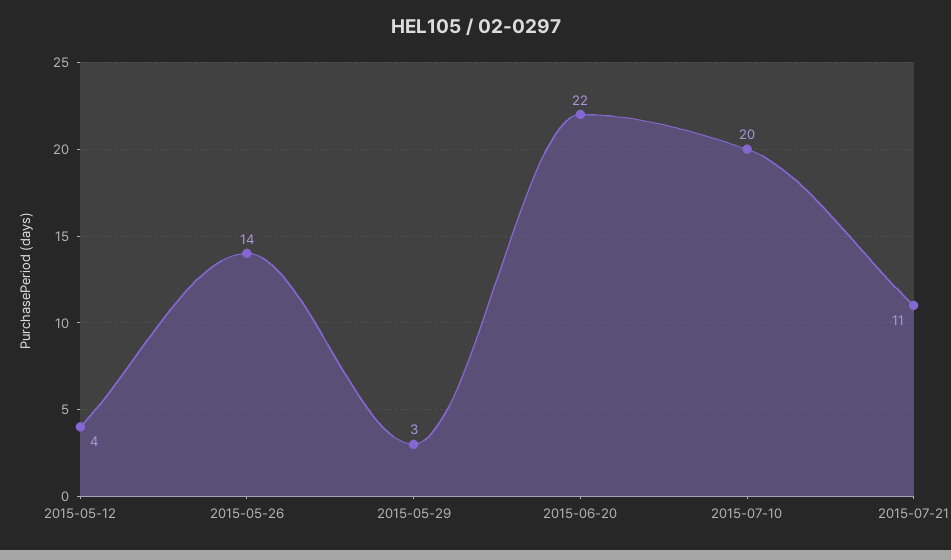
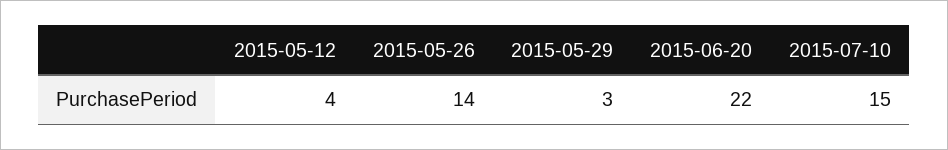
2015-07-10: 20 -> 15
2015-07-21: 11 -> none

